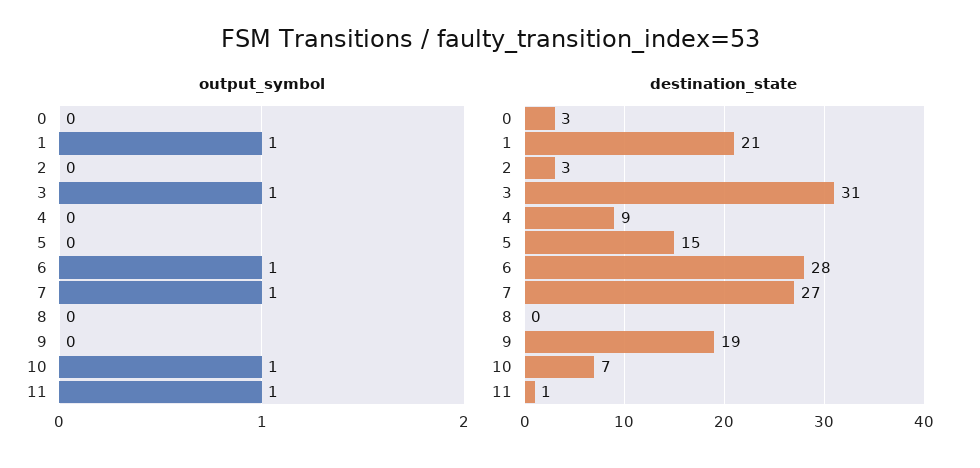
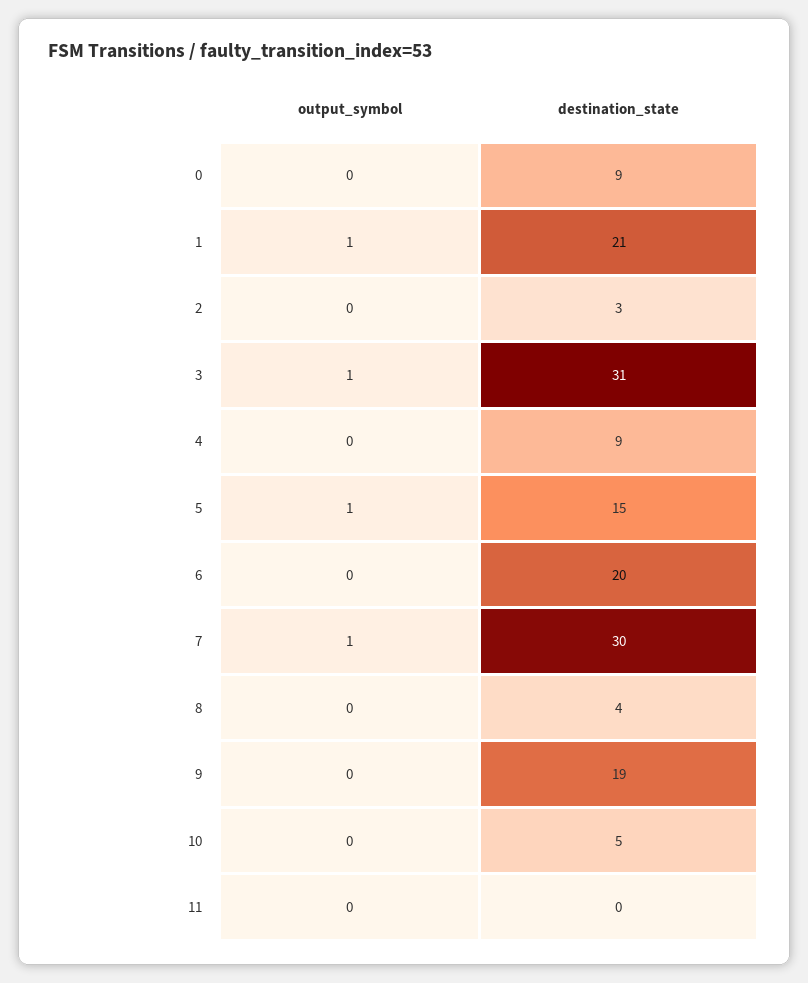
output_symbol, 5: 0 -> 1
output_symbol, 6: 1 -> 0
output_symbol, 10: 1 -> 0
output_symbol, 11: 1 -> 0
destination_state, 0: 3 -> 9
destination_state, 6: 28 -> 20
destination_state, 7: 27 -> 30
destination_state, 8: 0 -> 4
destination_state, 10: 7 -> 5
destination_state, 11: 1 -> 0

